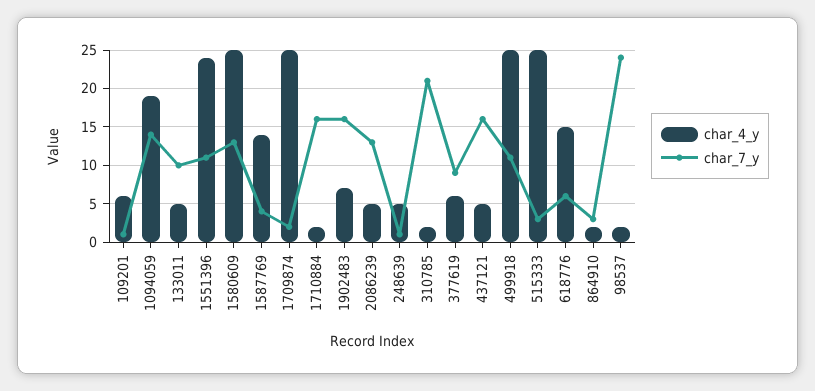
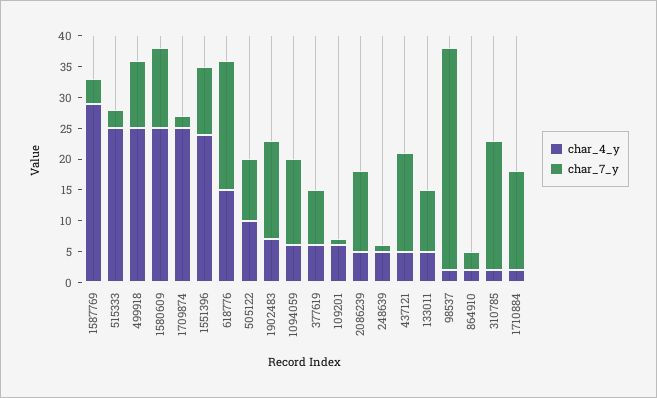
char_4_y, 1094059: 19 -> 5
char_4_y, 1587769: 14 -> 30
char_7_y, 618776: 6 -> 20
char_7_y, 98537: 24 -> 35
char_4_y, 505122: none -> 10
char_7_y, 505122: none -> 10

